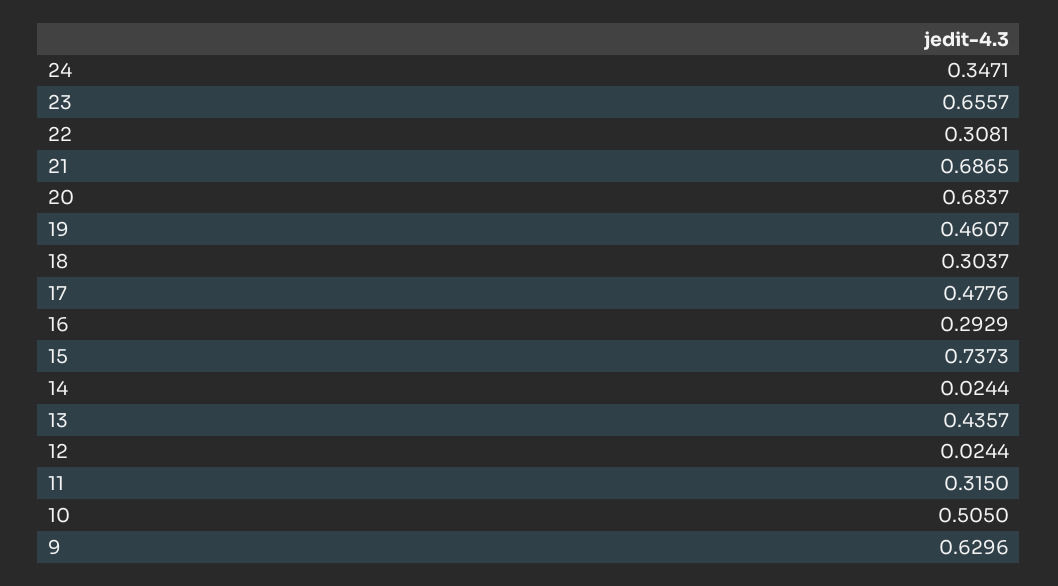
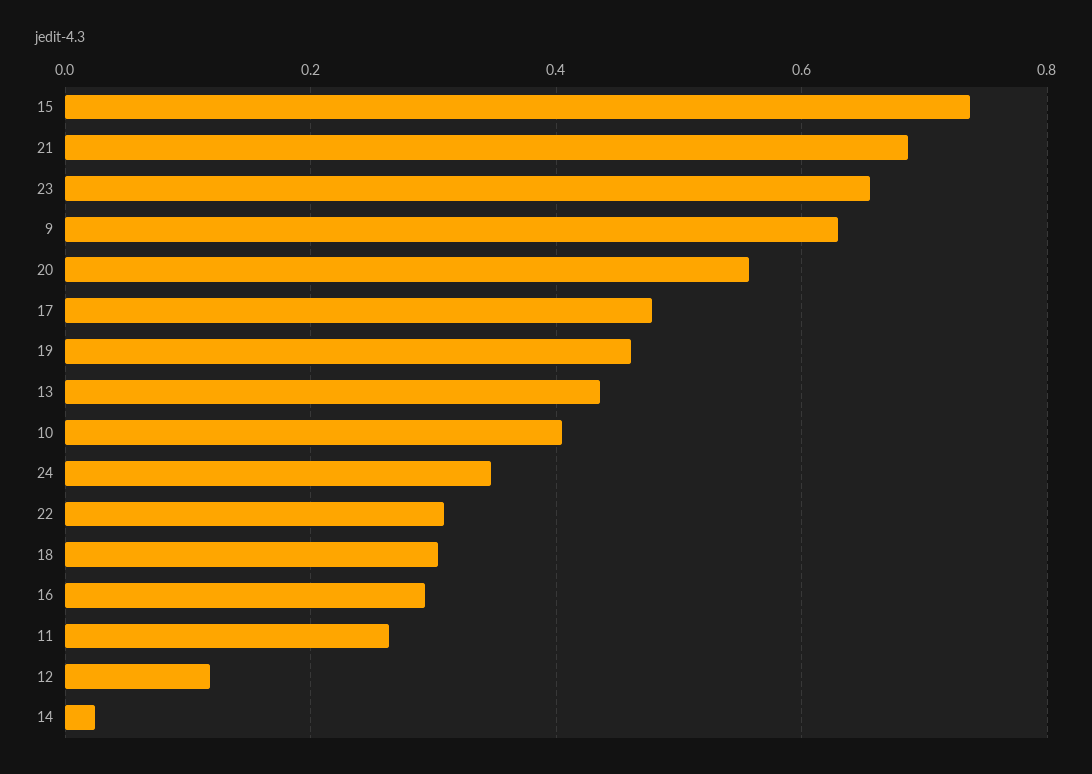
20: 0.6837 -> 0.56
12: 0.0244 -> 0.12
11: 0.315 -> 0.26
10: 0.505 -> 0.4

